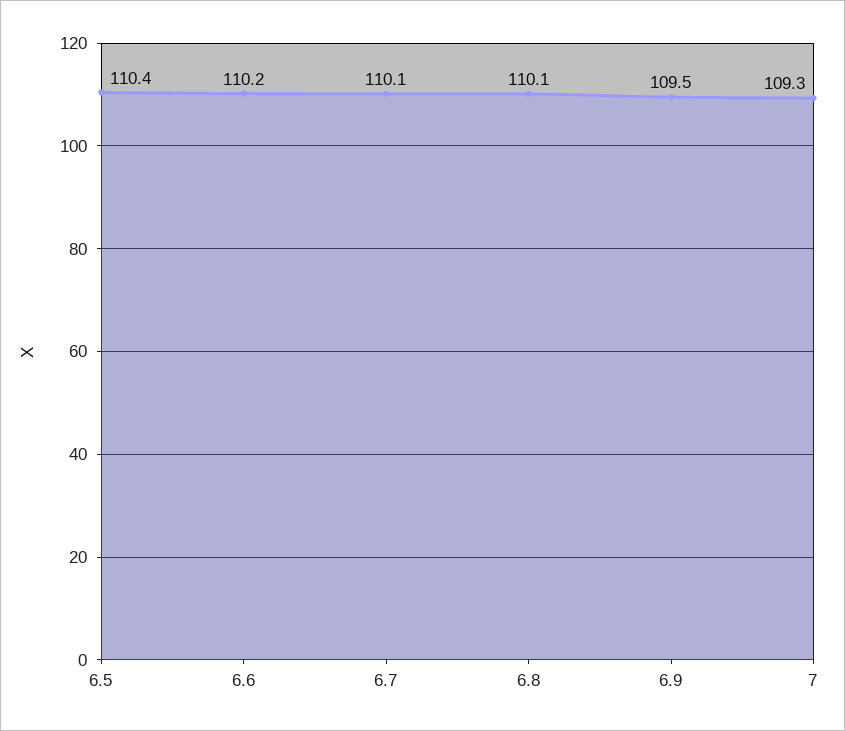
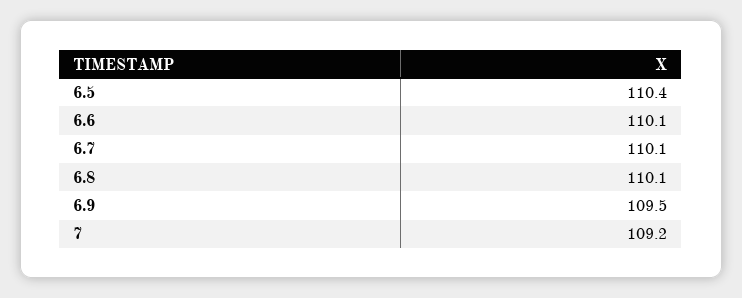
6.6: 110.2 -> 110.1
7: 109.3 -> 109.2

